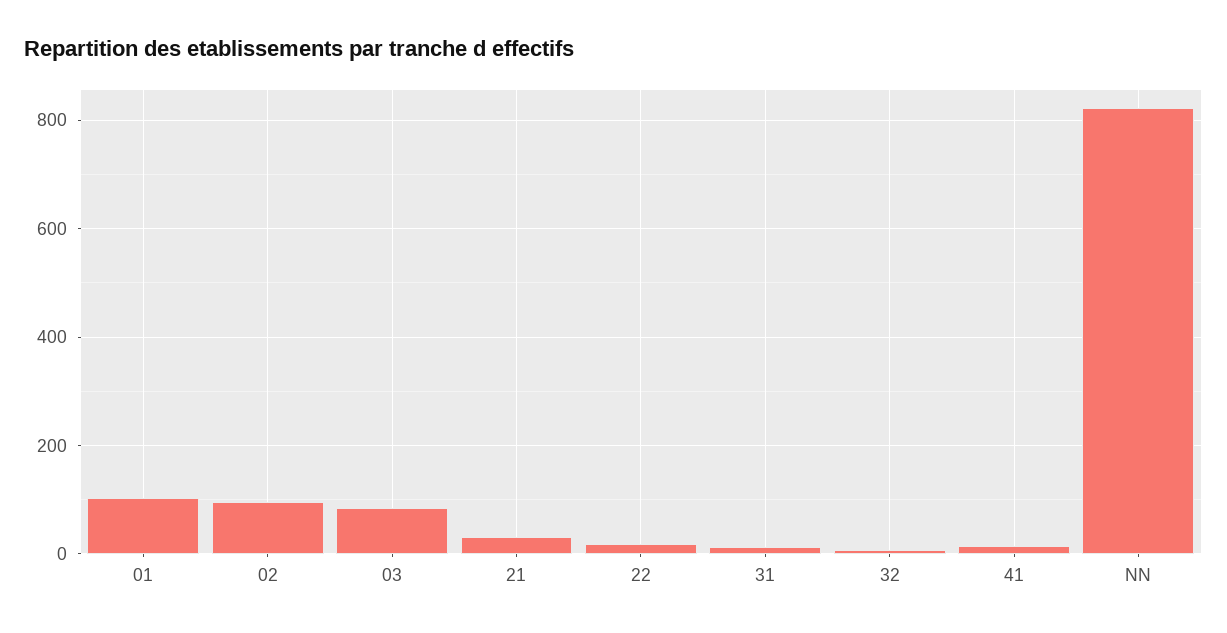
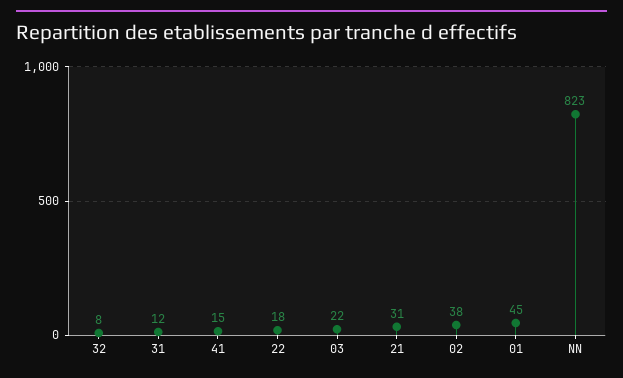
01: 100 -> 45
02: 100 -> 38
03: 80 -> 22

